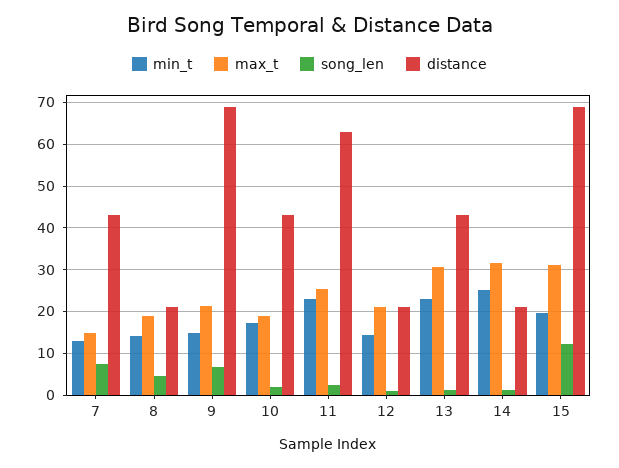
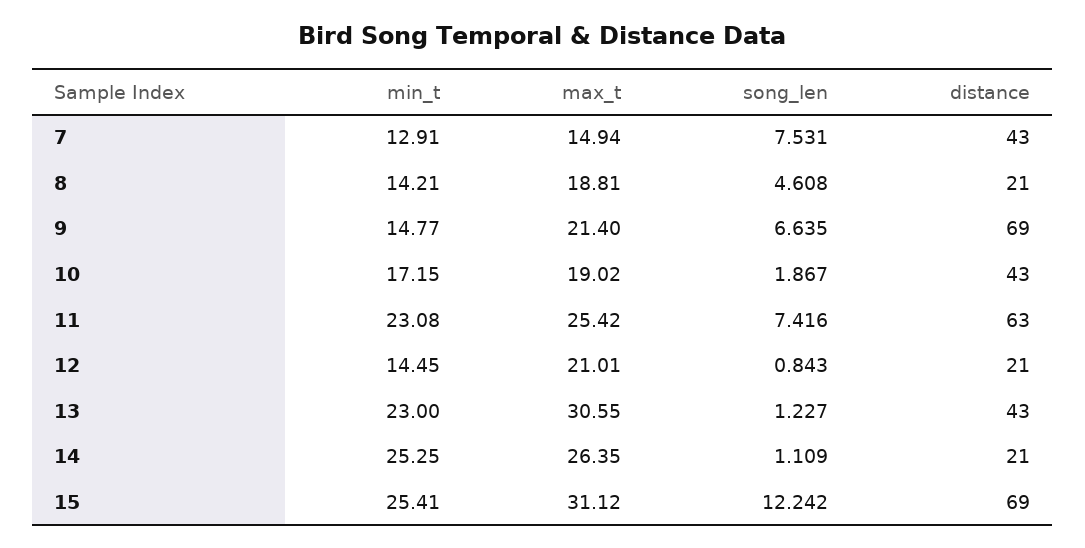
song_len, 11: 2 -> 7.416
max_t, 14: 32 -> 26.35
min_t, 15: 20 -> 25.41

